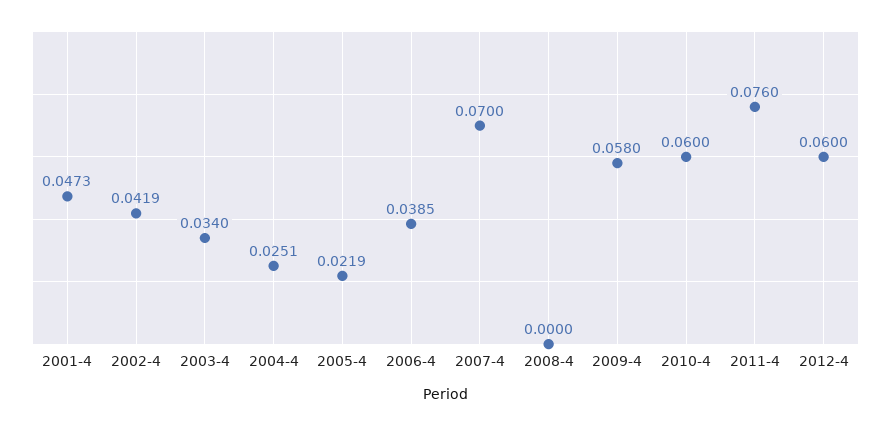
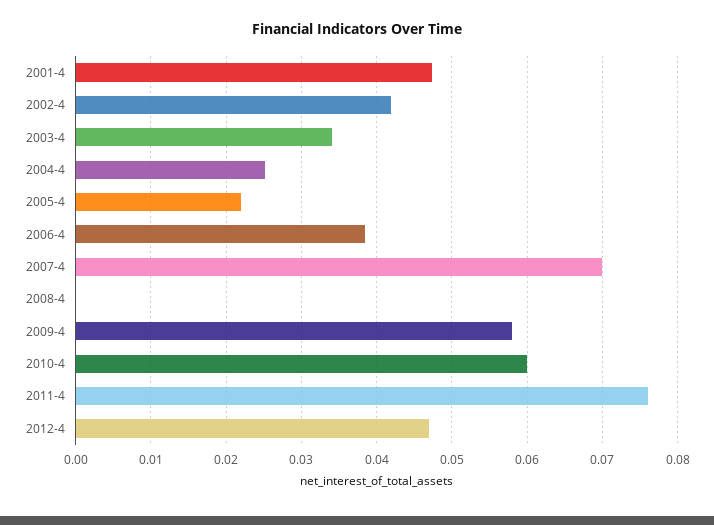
2012-4: 0.06 -> 0.047

